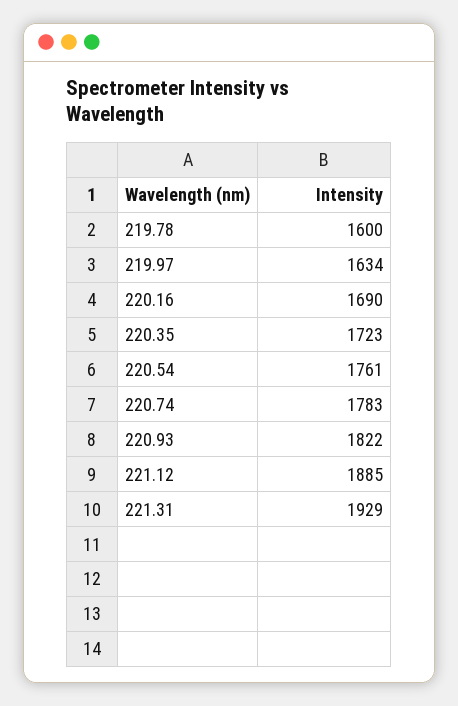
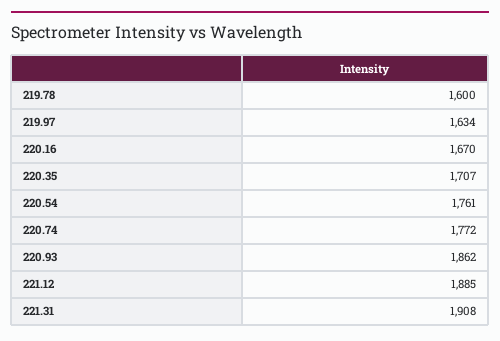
220.16: 1690 -> 1670
220.35: 1723 -> 1707
220.74: 1783 -> 1772
220.93: 1822 -> 1862
221.31: 1929 -> 1908

